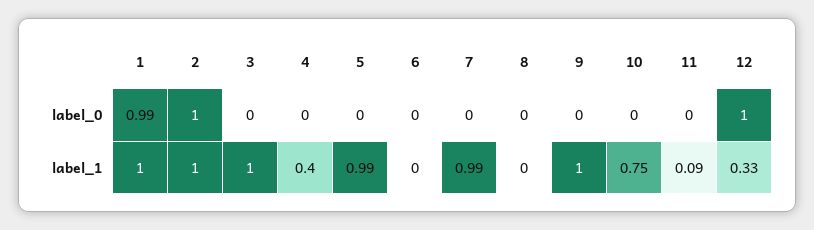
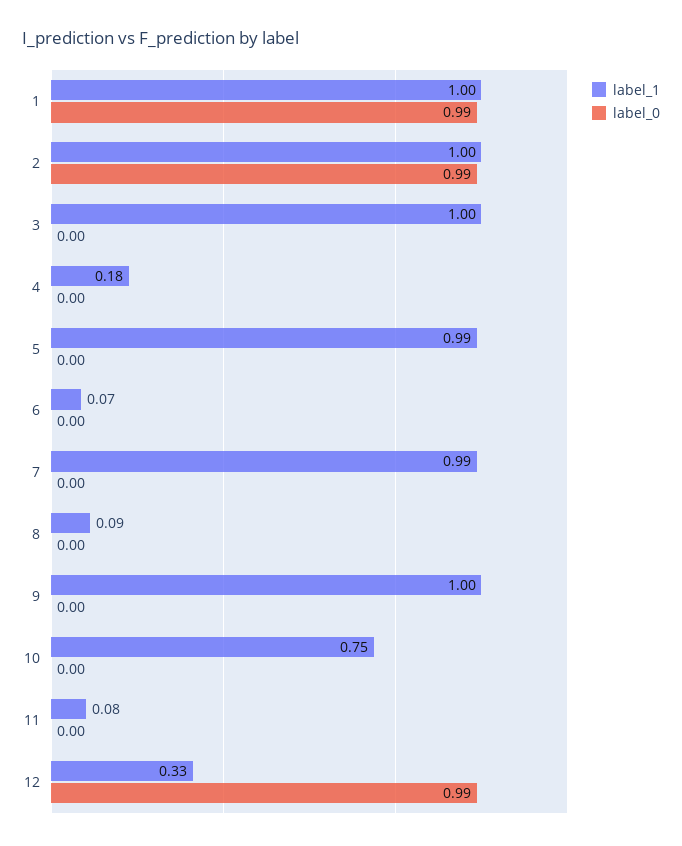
label_0, 2: 1 -> 0.99
label_0, 12: 1 -> 0.99
label_1, 4: 0.4 -> 0.18
label_1, 6: 0 -> 0.07
label_1, 8: 0 -> 0.09
label_1, 11: 0.09 -> 0.08

